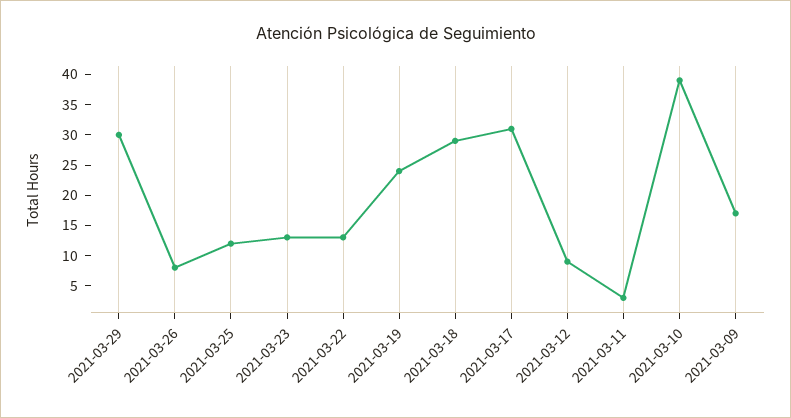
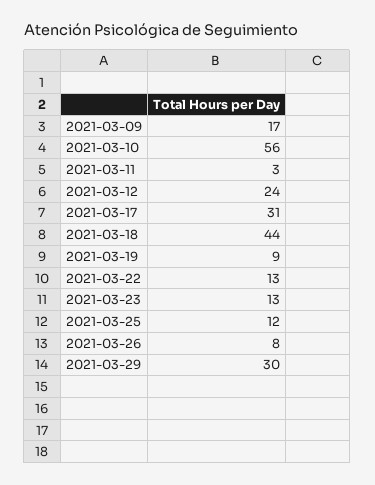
2021-03-19: 25 -> 9
2021-03-18: 30 -> 44
2021-03-12: 10 -> 24
2021-03-10: 40 -> 56

